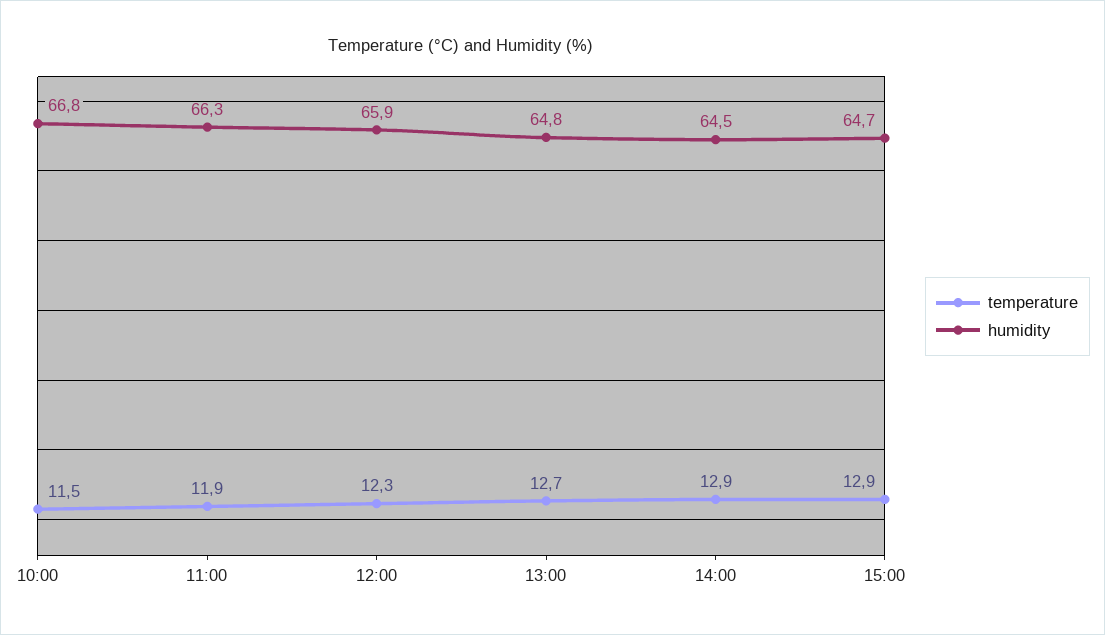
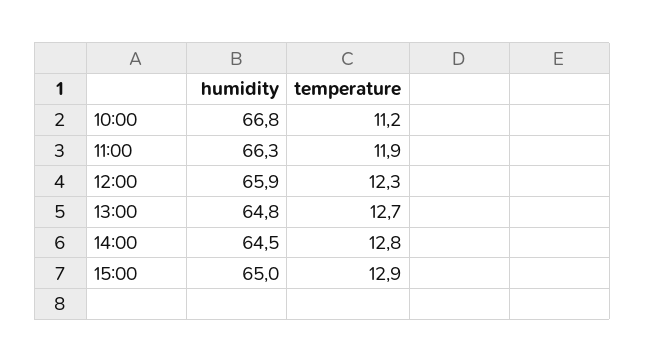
temperature, 10:00: 11.5 -> 11.2
temperature, 14:00: 12.9 -> 12.8
humidity, 15:00: 64.7 -> 65

